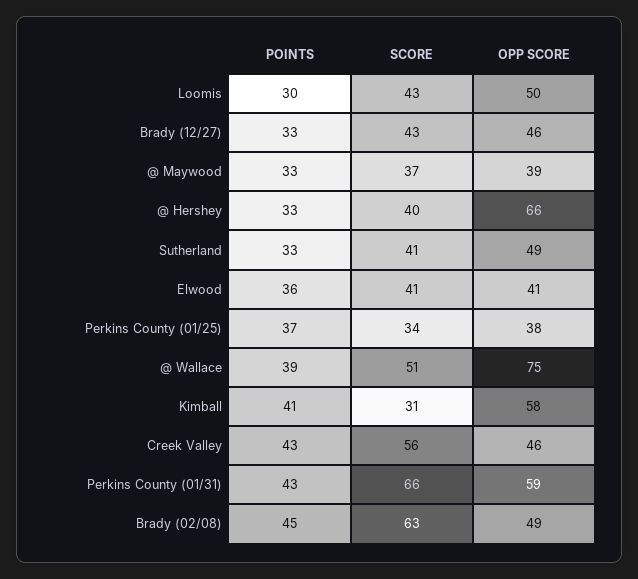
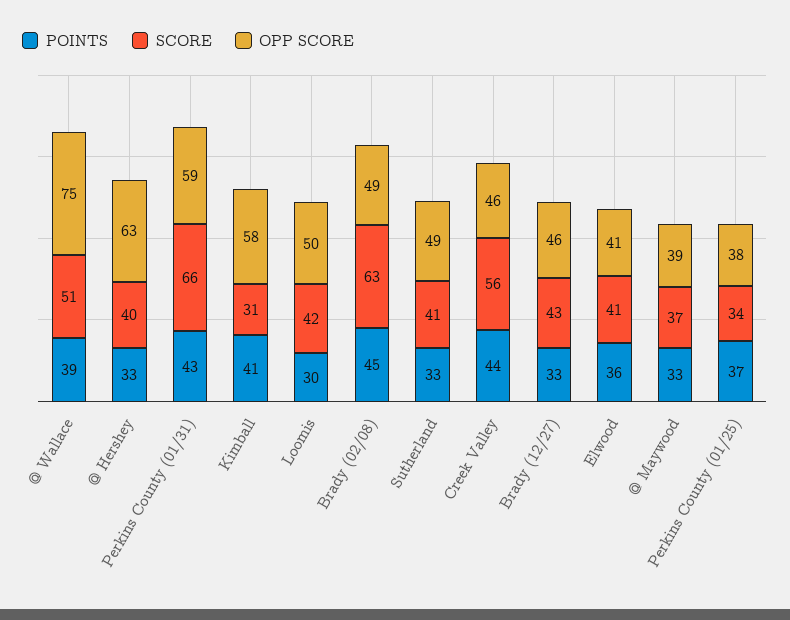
SCORE, Loomis: 43 -> 42
OPP SCORE, @ Hershey: 66 -> 63
POINTS, Creek Valley: 43 -> 44

